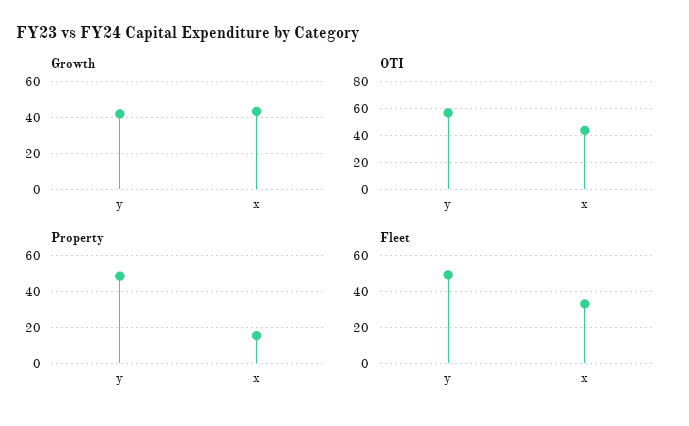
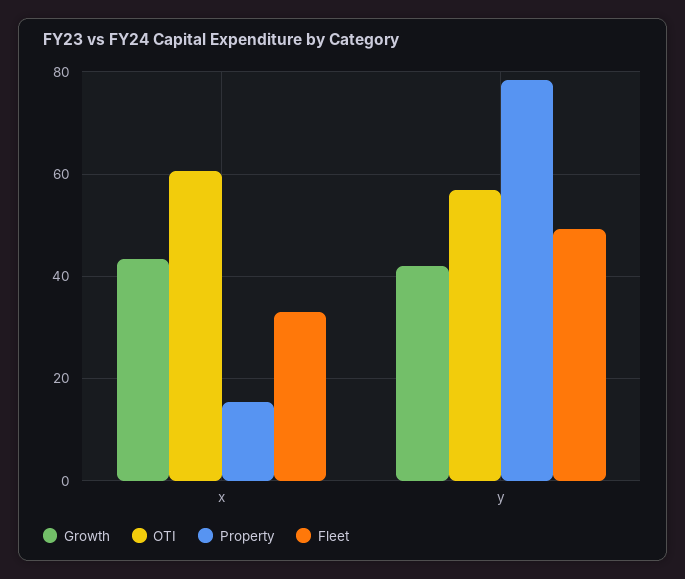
OTI, x: 45 -> 60
Property, y: 50 -> 78

